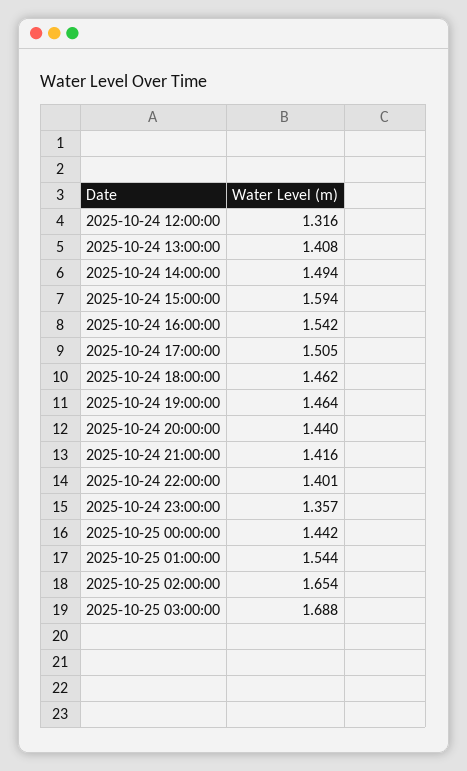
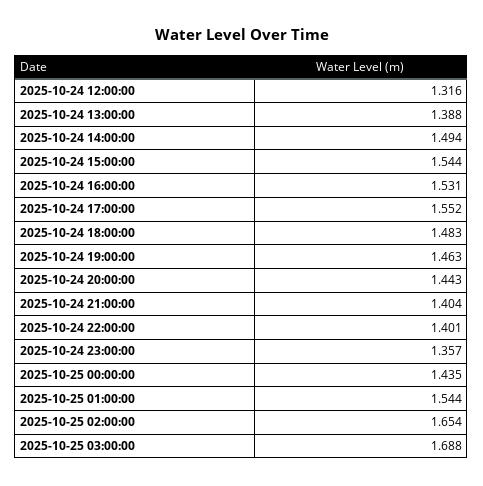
2025-10-24 13:00:00: 1.408 -> 1.388
2025-10-24 15:00:00: 1.594 -> 1.544
2025-10-24 16:00:00: 1.542 -> 1.531
2025-10-24 17:00:00: 1.505 -> 1.552
2025-10-24 18:00:00: 1.462 -> 1.483
2025-10-24 19:00:00: 1.464 -> 1.463
2025-10-24 20:00:00: 1.44 -> 1.443
2025-10-24 21:00:00: 1.416 -> 1.404
2025-10-25 00:00:00: 1.442 -> 1.435

